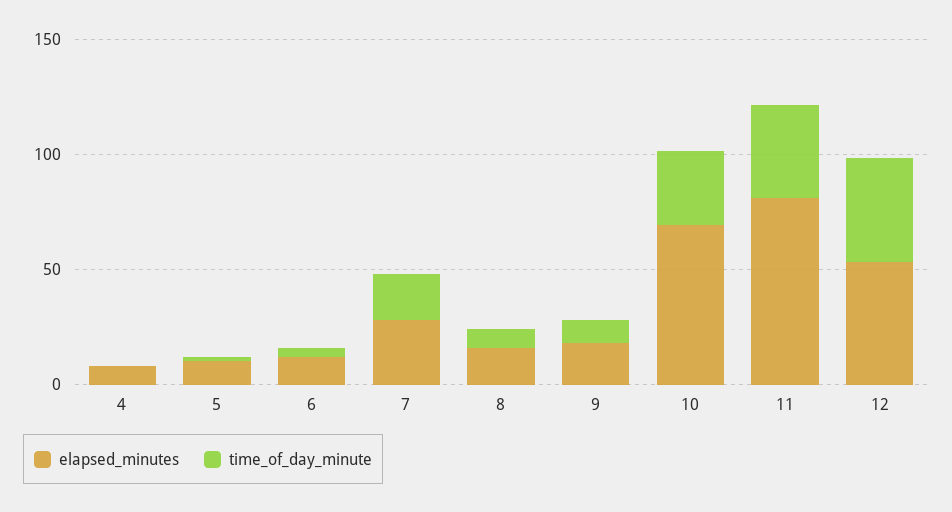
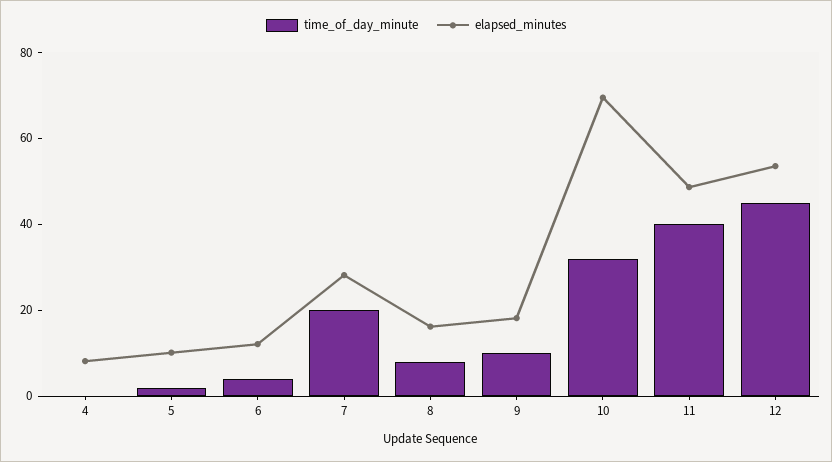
elapsed_minutes, 11: 80 -> 50

